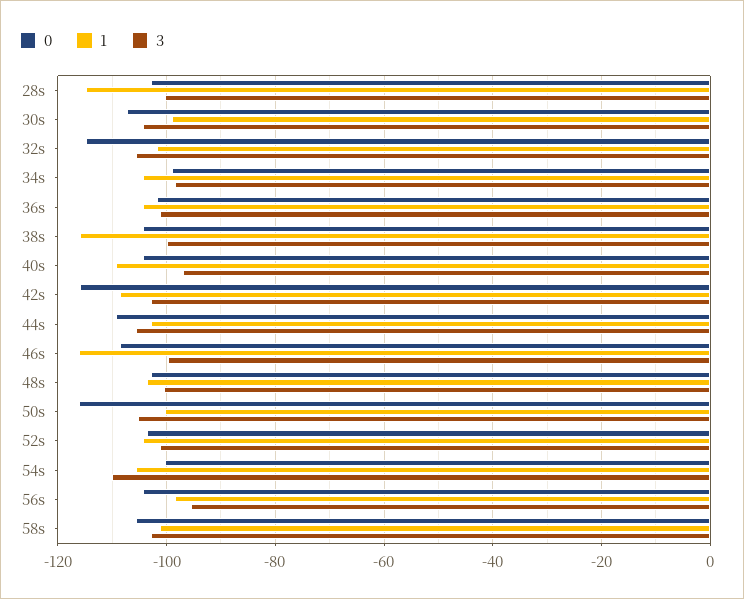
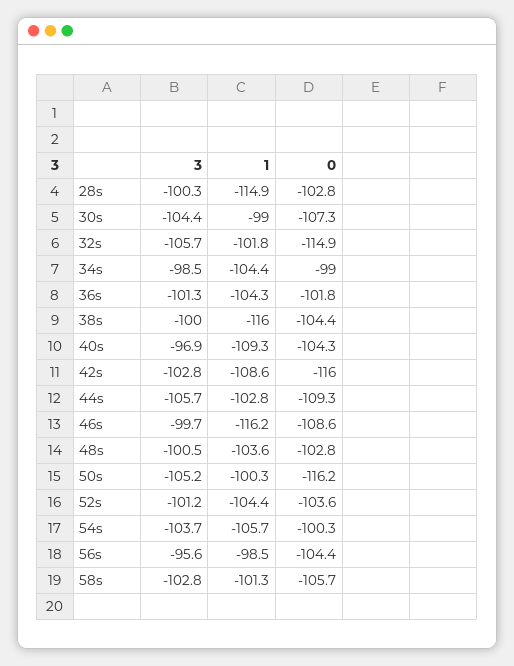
3, 54s: -110 -> -103.7

